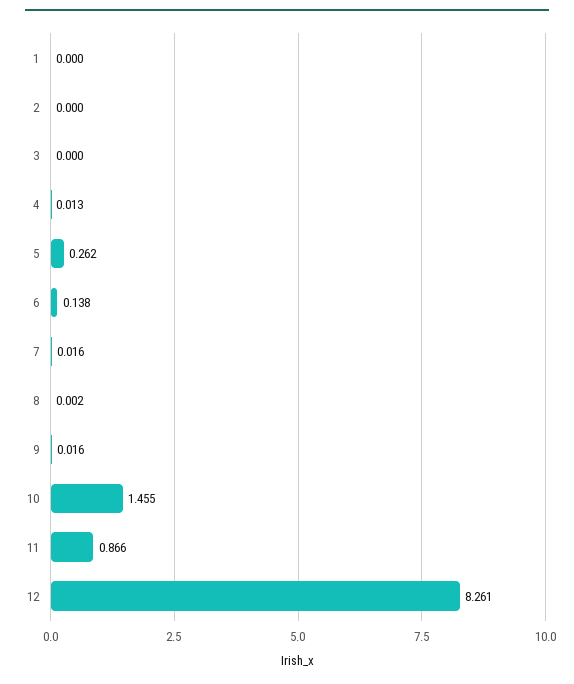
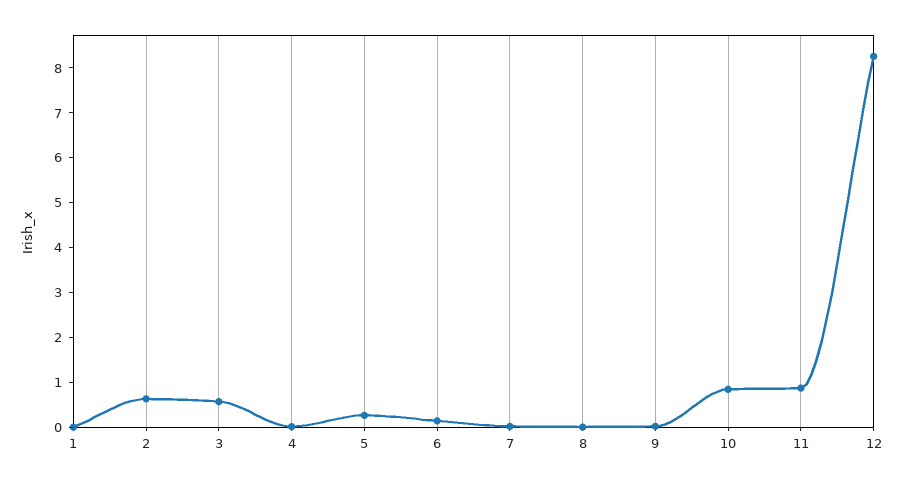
2: 0 -> 0.6
3: 0 -> 0.6
10: 1.455 -> 0.8

